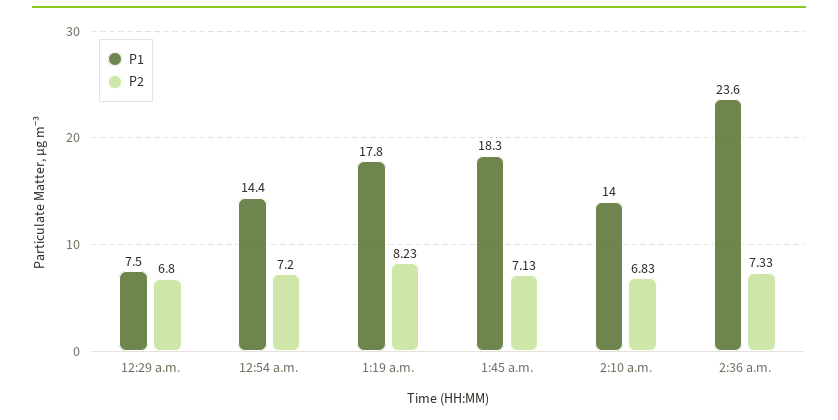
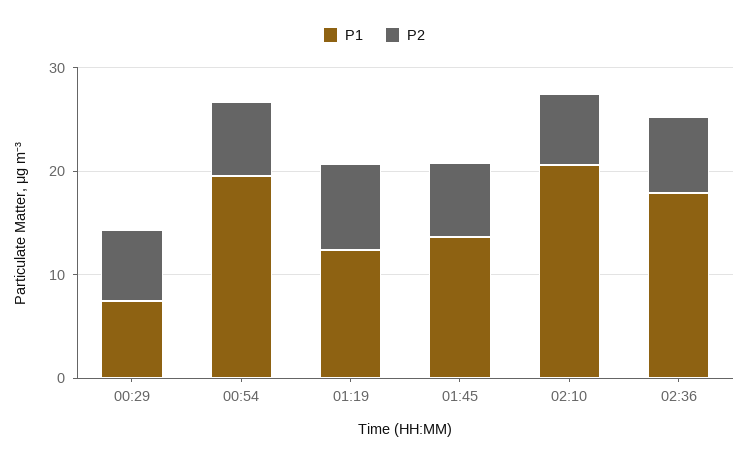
P1, 12:54 a.m.: 14.4 -> 20
P1, 1:19 a.m.: 17.8 -> 12
P1, 1:45 a.m.: 18.3 -> 14
P1, 2:10 a.m.: 14 -> 20
P1, 2:36 a.m.: 23.6 -> 18

